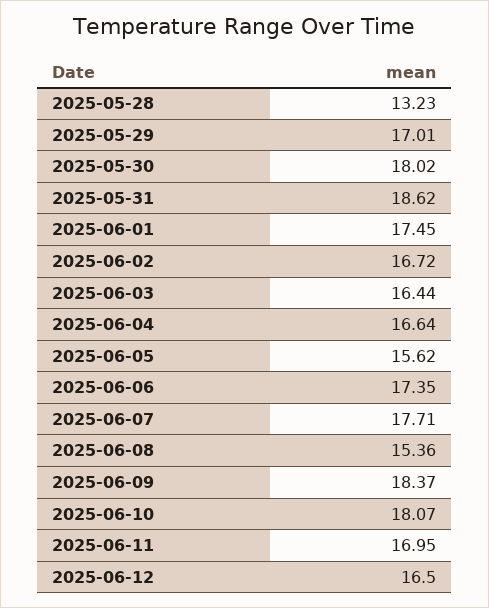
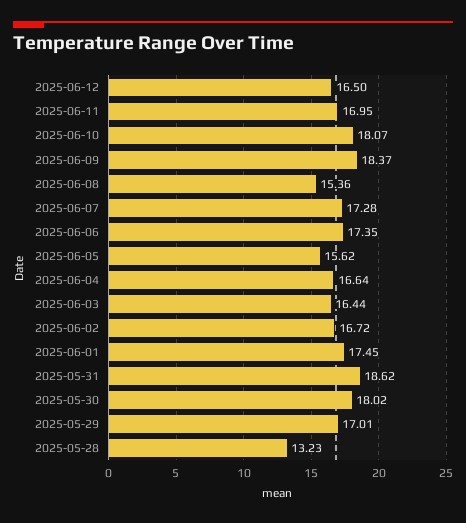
2025-06-07: 17.71 -> 17.28

